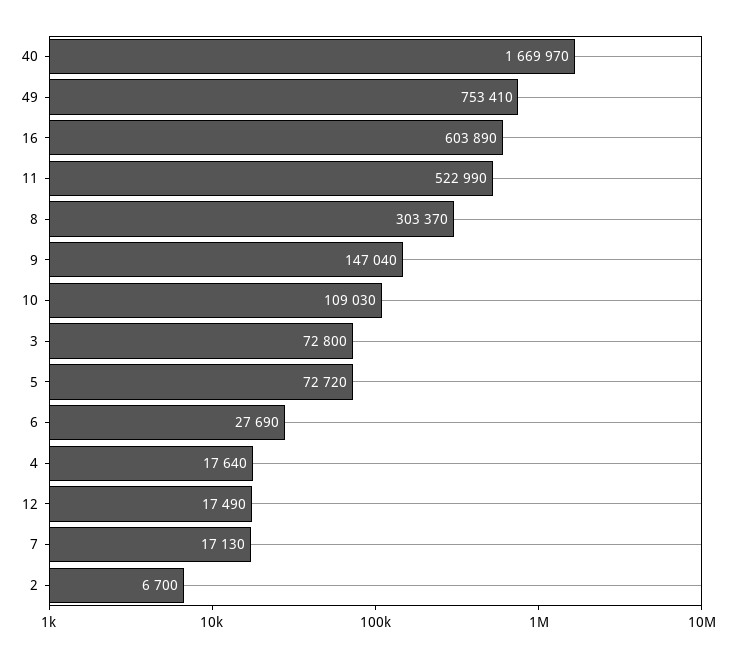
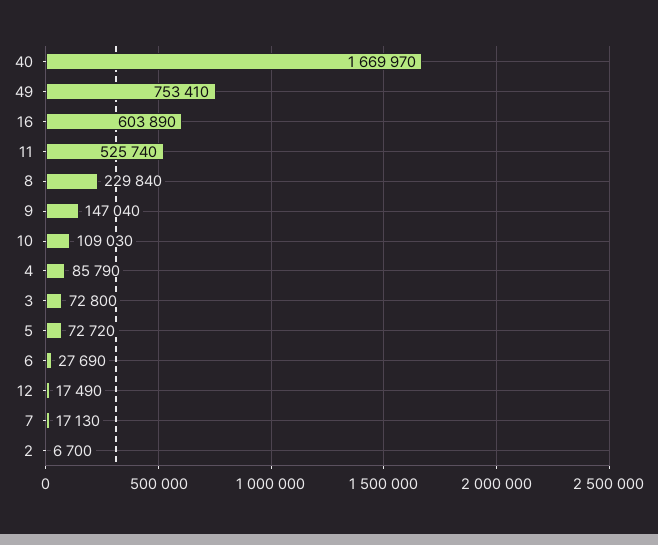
11: 522990 -> 525740
8: 303370 -> 229840
4: 17640 -> 85790

